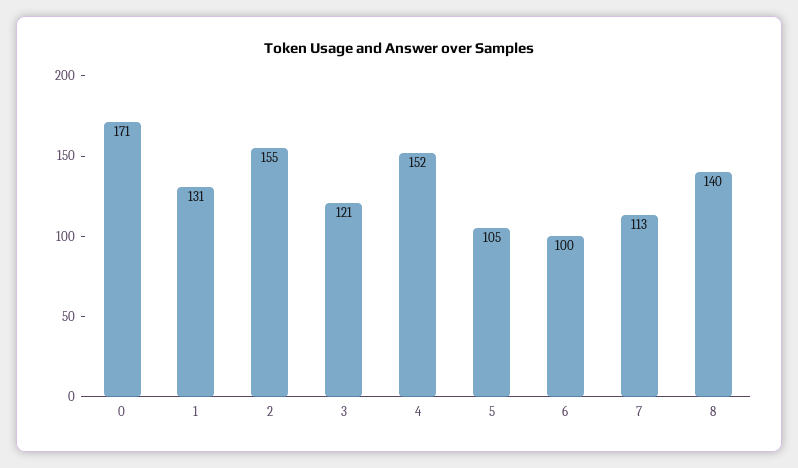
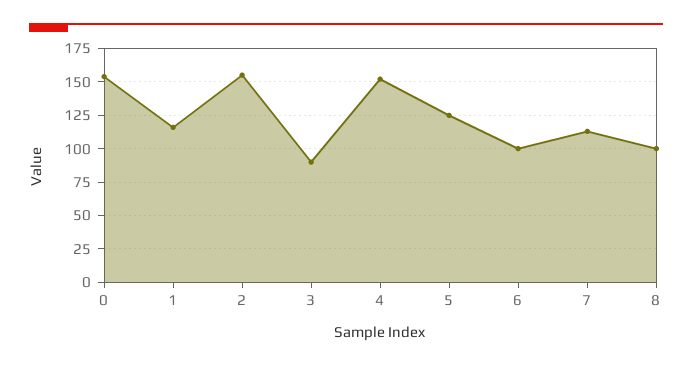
0: 171 -> 155
1: 131 -> 115
3: 121 -> 90
5: 105 -> 125
8: 140 -> 100

